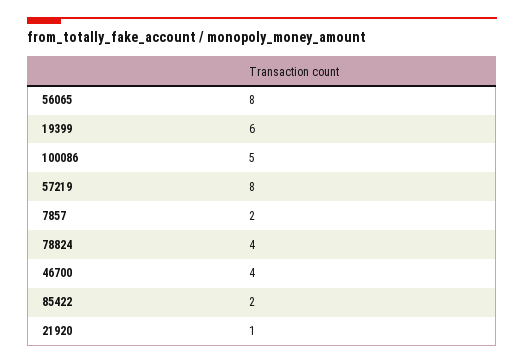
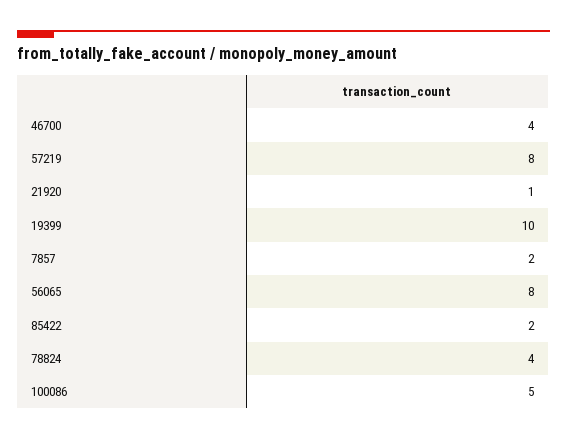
19399: 6 -> 10

